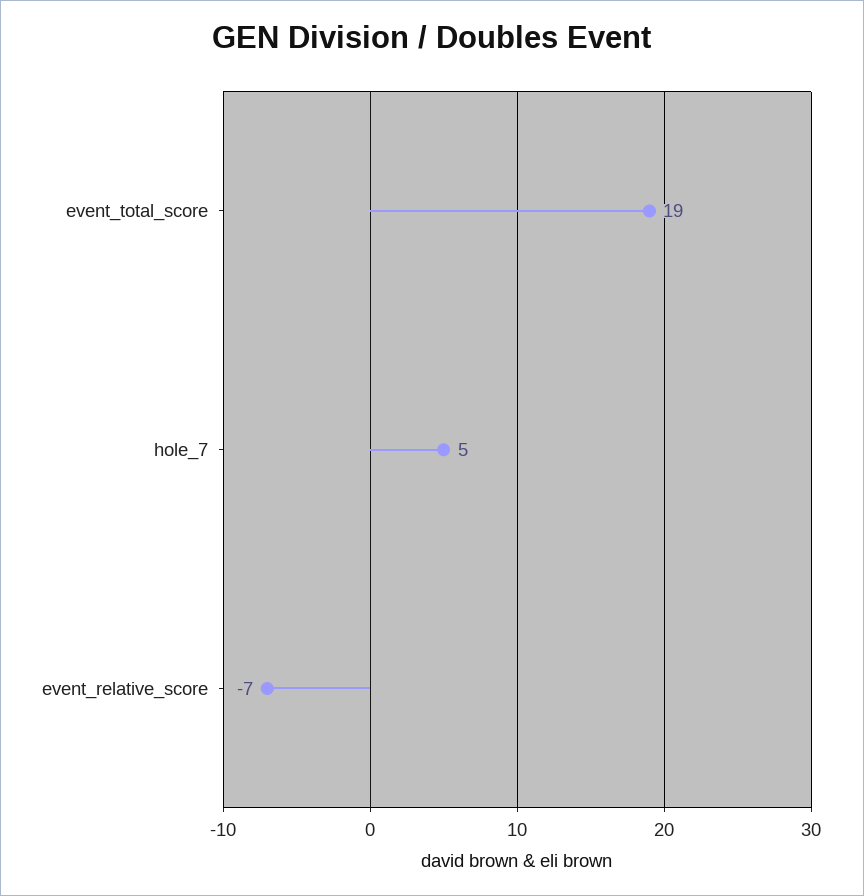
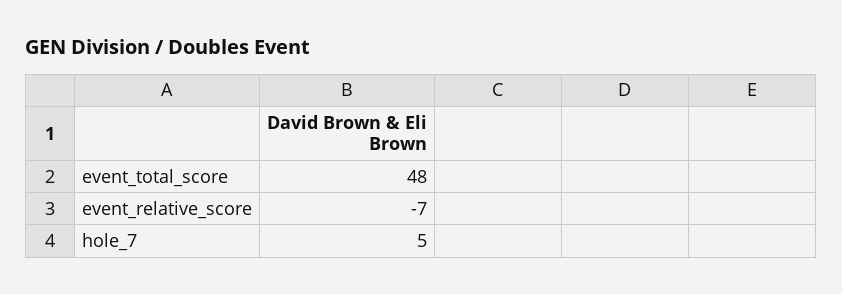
event_total_score: 19 -> 48

